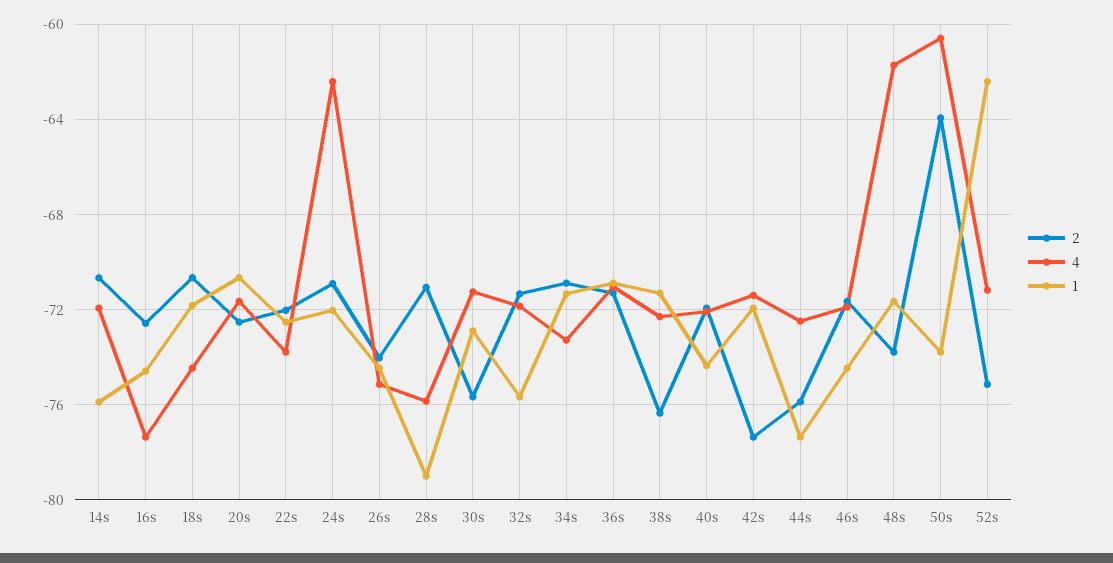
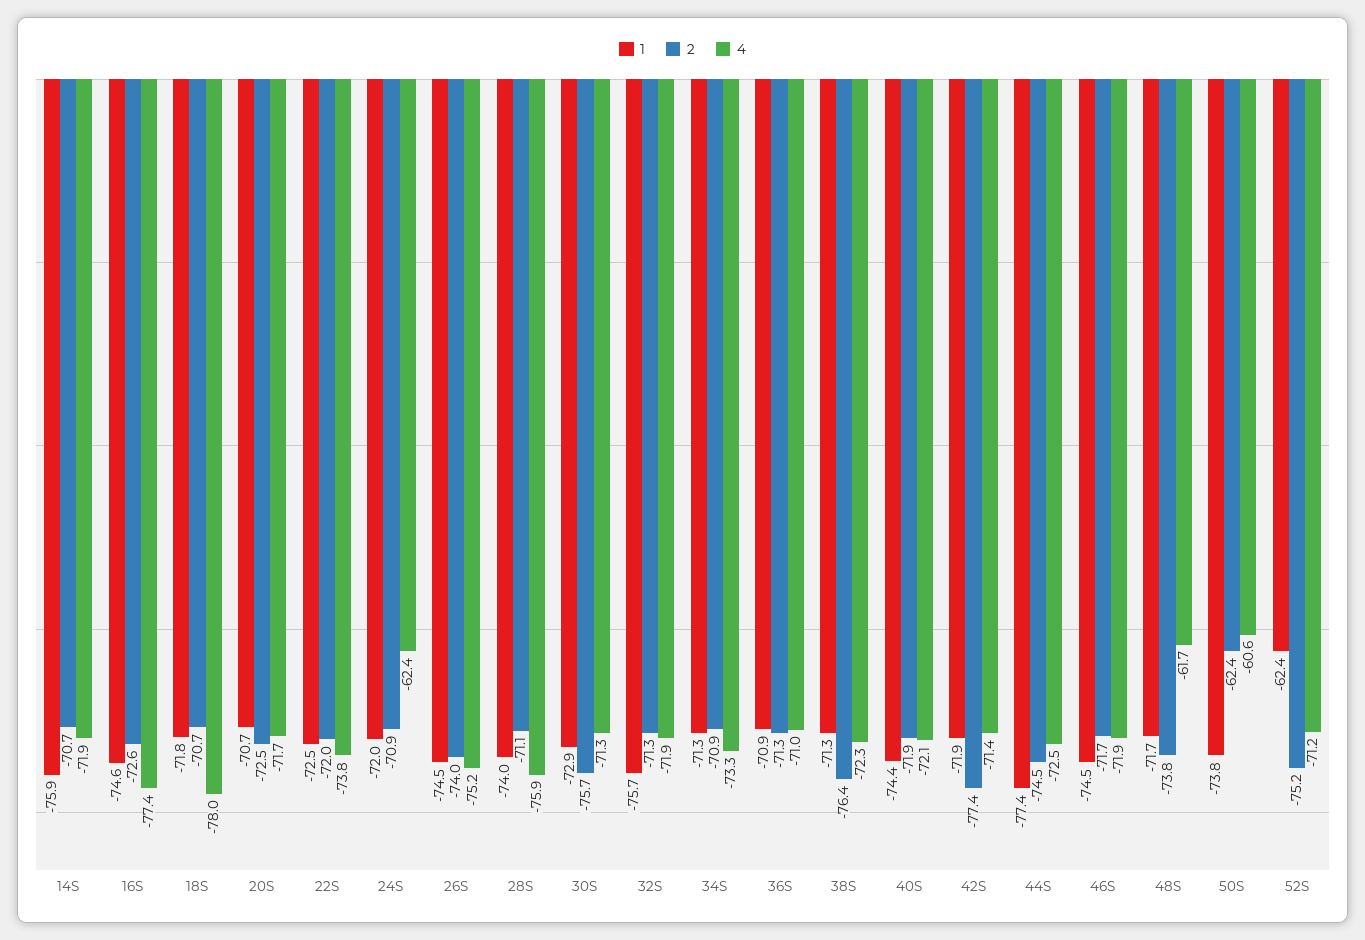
4, 18s: -74.5 -> -78
1, 28s: -79 -> -74
2, 44s: -76 -> -74.5
2, 50s: -64 -> -62.4

